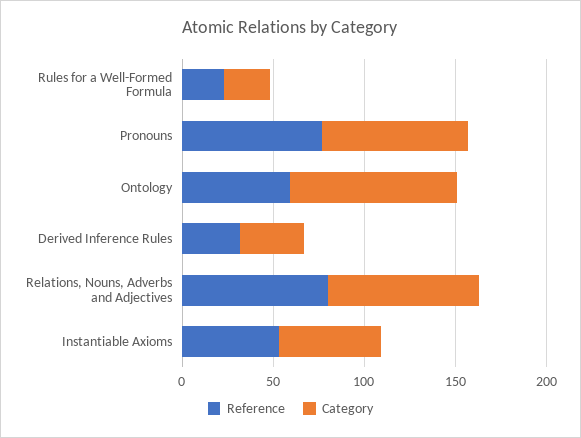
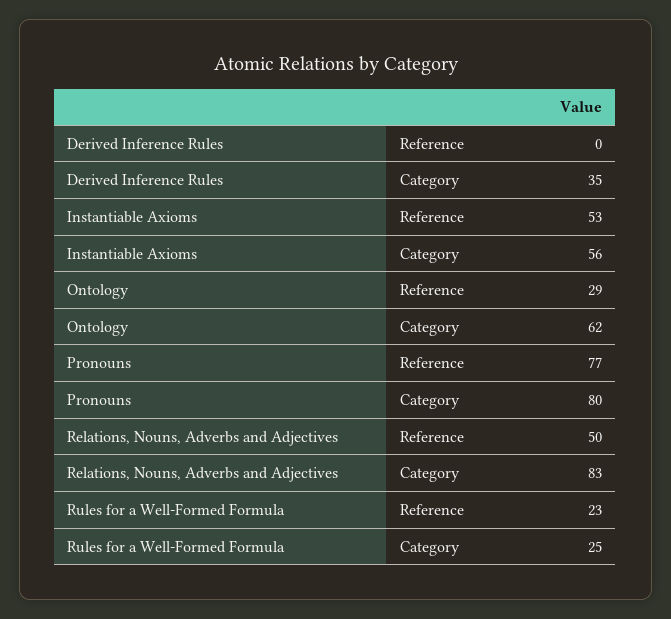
Reference, Ontology: 60 -> 29
Category, Ontology: 90 -> 62
Reference, Derived Inference Rules: 30 -> 0
Reference, Relations, Nouns, Adverbs and Adjectives: 80 -> 50

